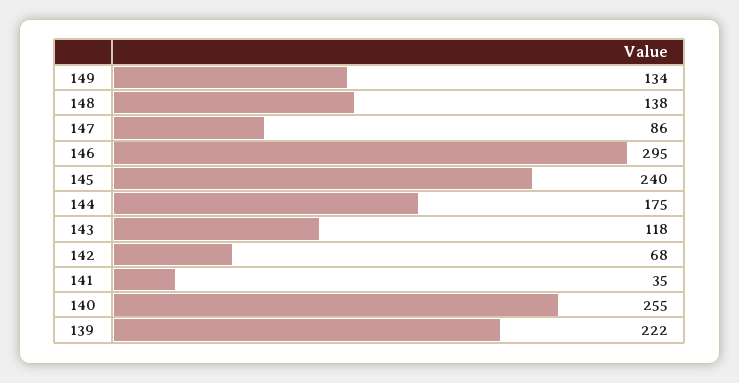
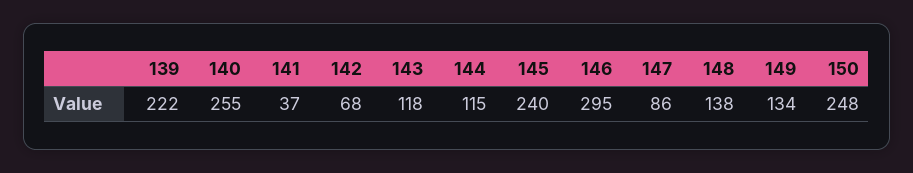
144: 175 -> 115
141: 35 -> 37
150: none -> 248

